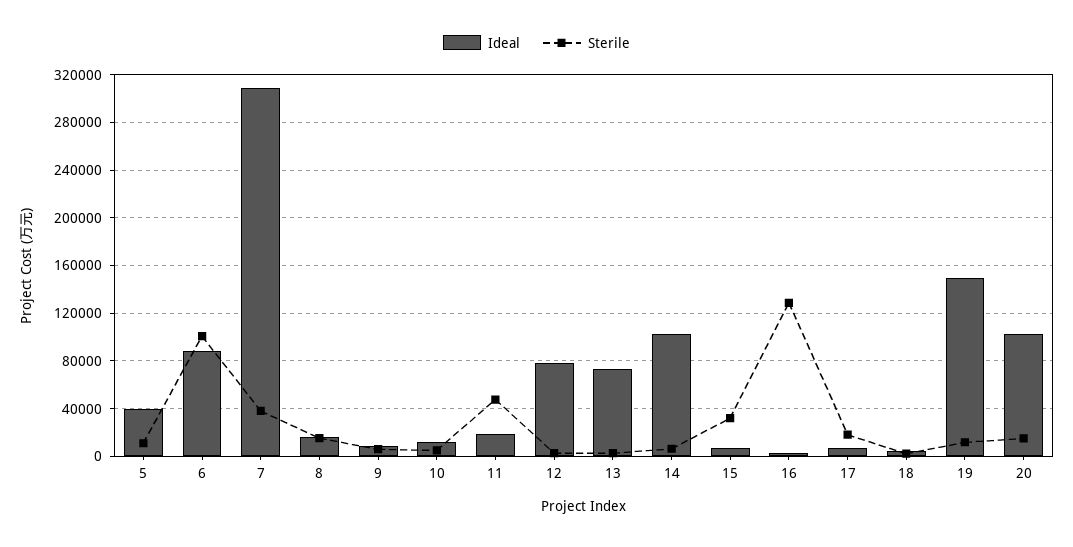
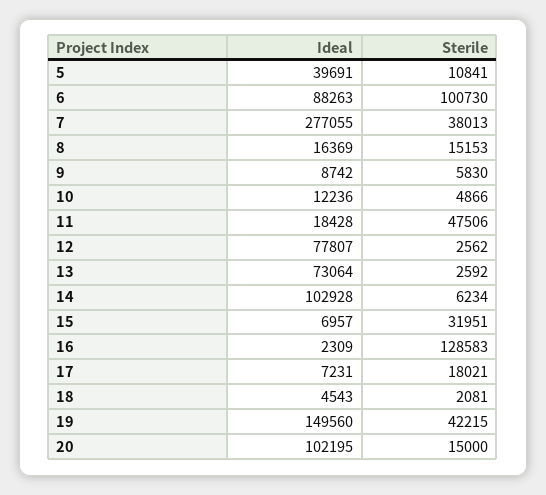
Ideal, 7: 310000 -> 277055
Sterile, 19: 10000 -> 42215

